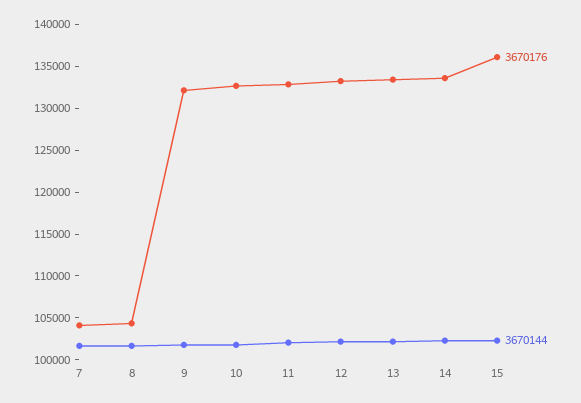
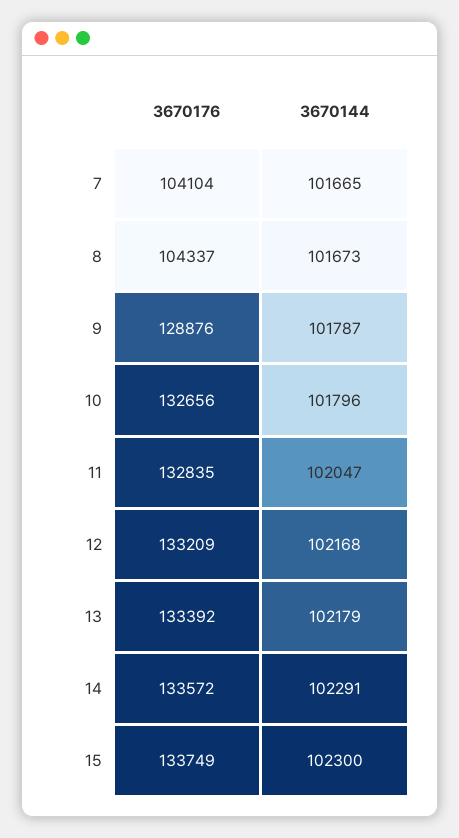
3670176, 9: 132000 -> 128876
3670176, 15: 136000 -> 133749

